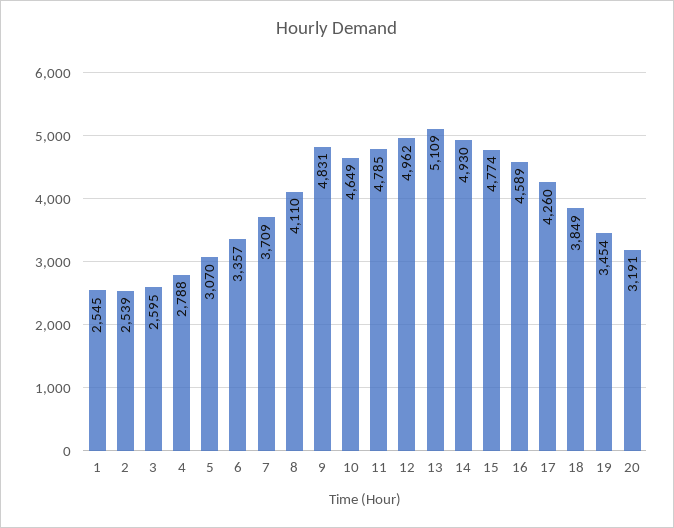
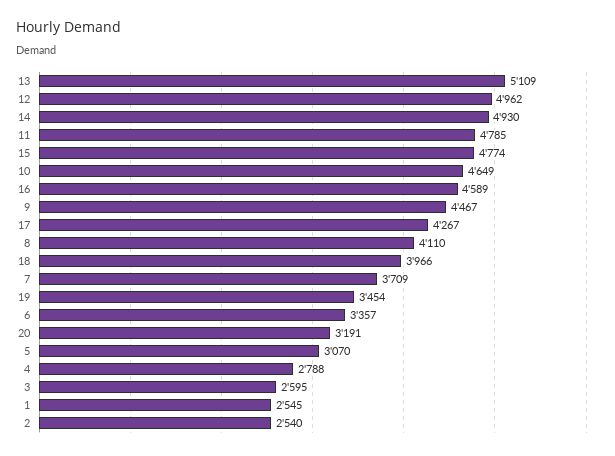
2: 2539 -> 2540
9: 4831 -> 4467
17: 4260 -> 4267
18: 3849 -> 3966

